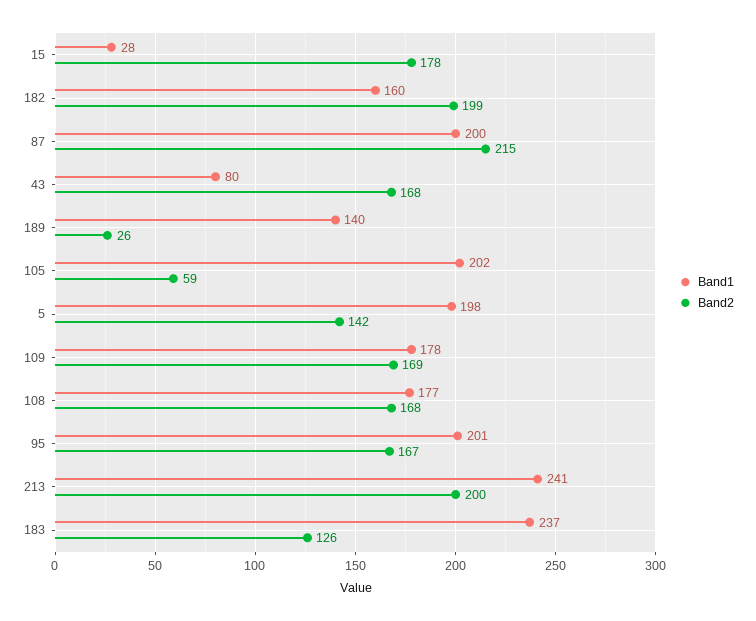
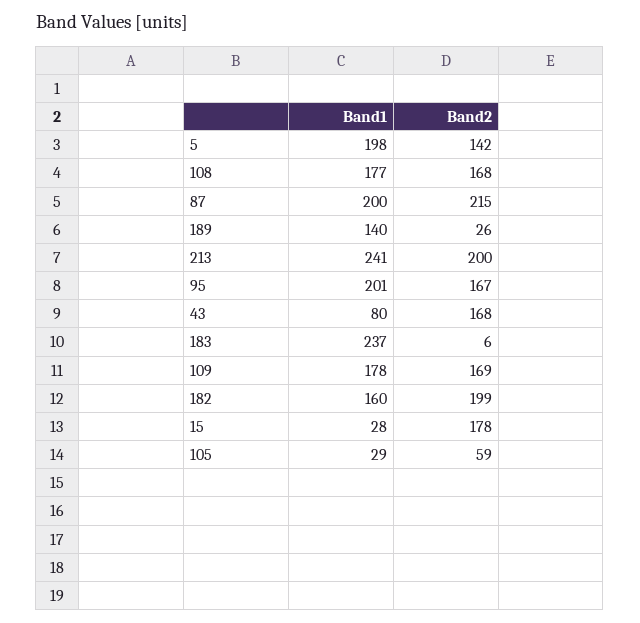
Band1, 105: 202 -> 29
Band2, 183: 126 -> 6

